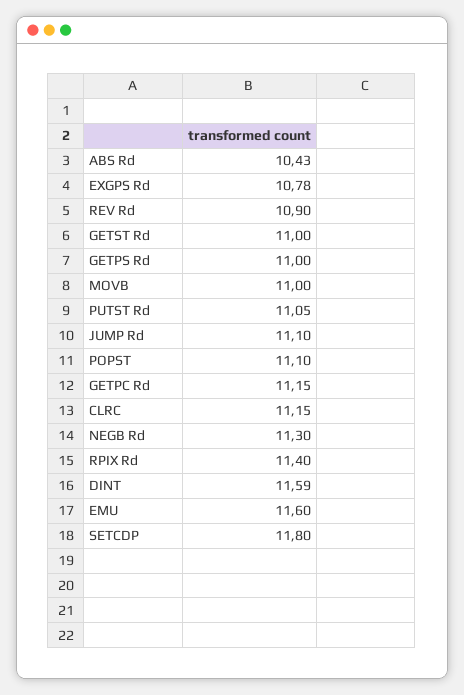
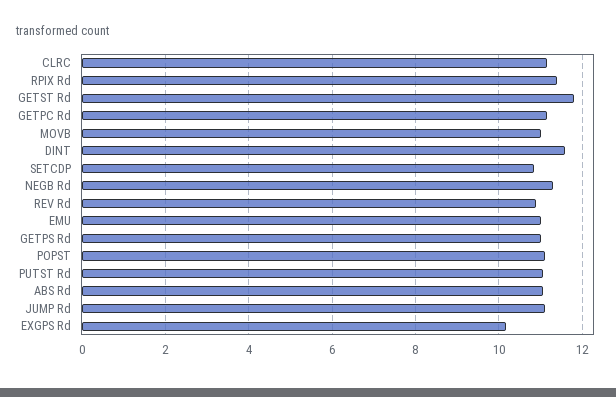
ABS Rd: 10.43 -> 11
EXGPS Rd: 10.78 -> 10.2
GETST Rd: 11 -> 11.8
EMU: 11.6 -> 11
SETCDP: 11.8 -> 10.8

